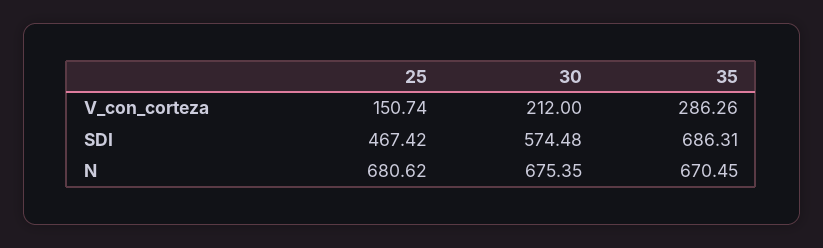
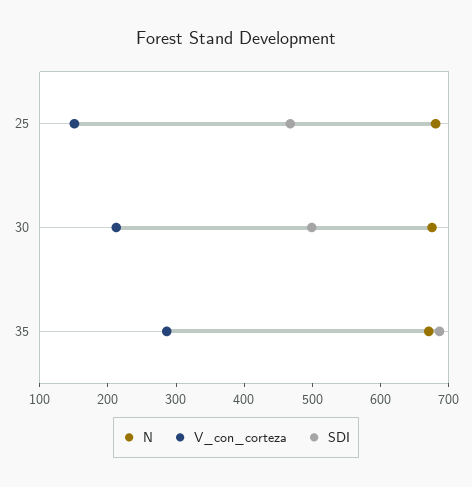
SDI, 30: 574.48 -> 500

